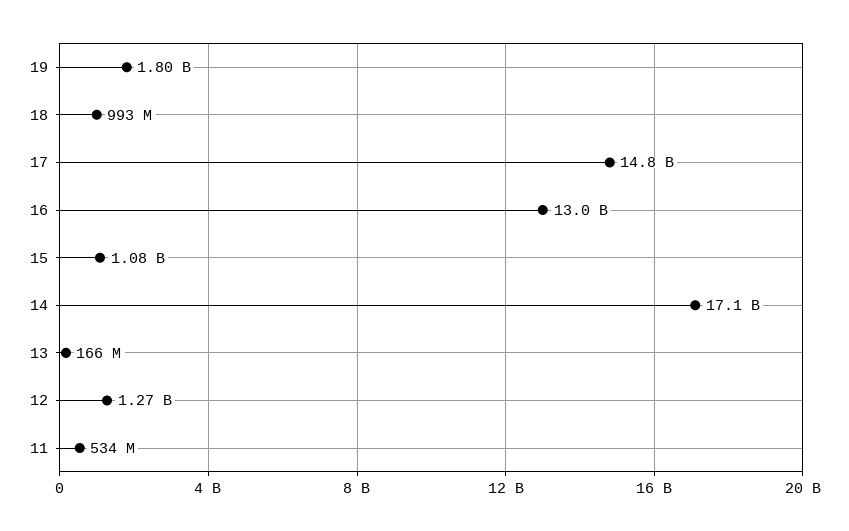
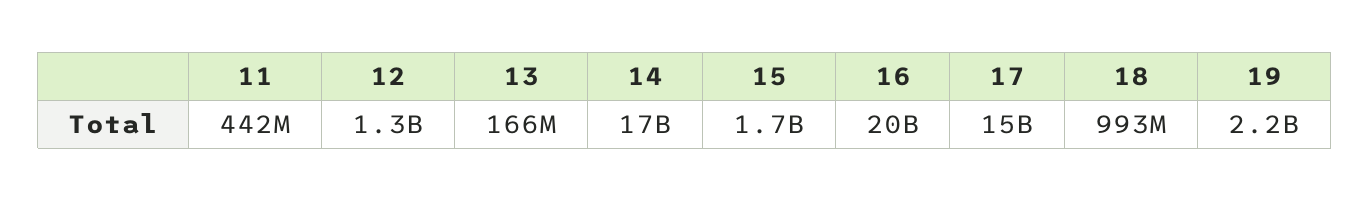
19: 1800000000 -> 2200000000
16: 13000000000 -> 20000000000
15: 1080000000 -> 1700000000
11: 534000000 -> 442000000

